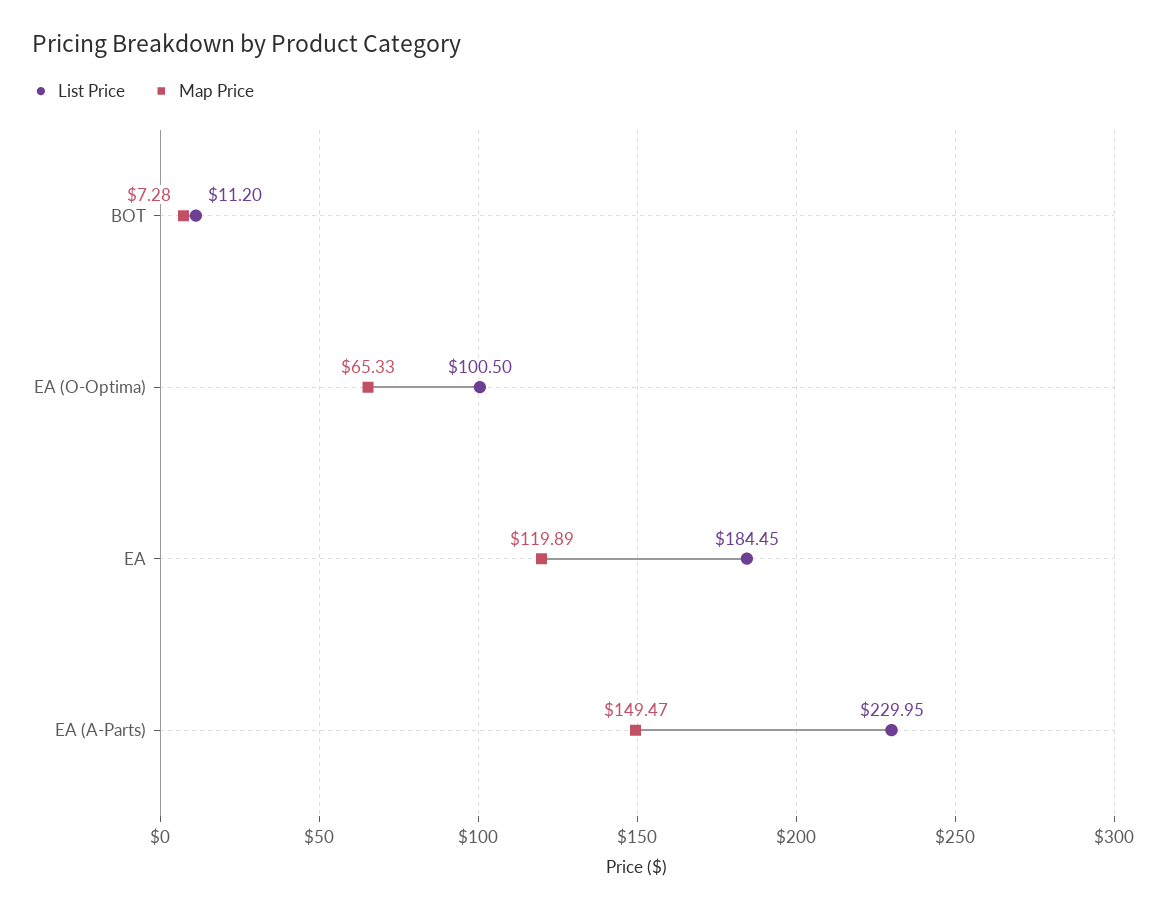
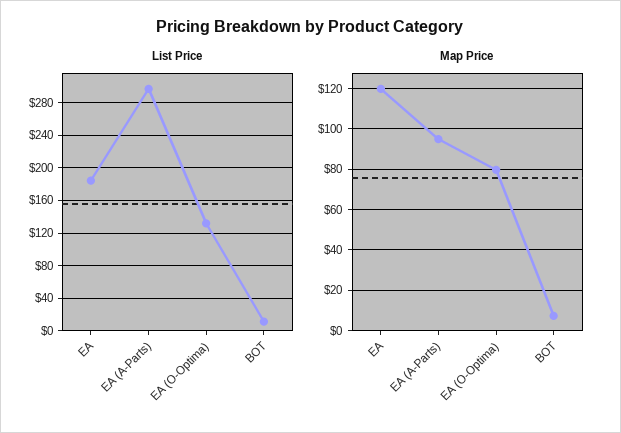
List Price, EA (O-Optima): 100.5 -> 130
Map Price, EA (O-Optima): 65.33 -> 80
List Price, EA (A-Parts): 229.95 -> 300
Map Price, EA (A-Parts): 149.47 -> 95

